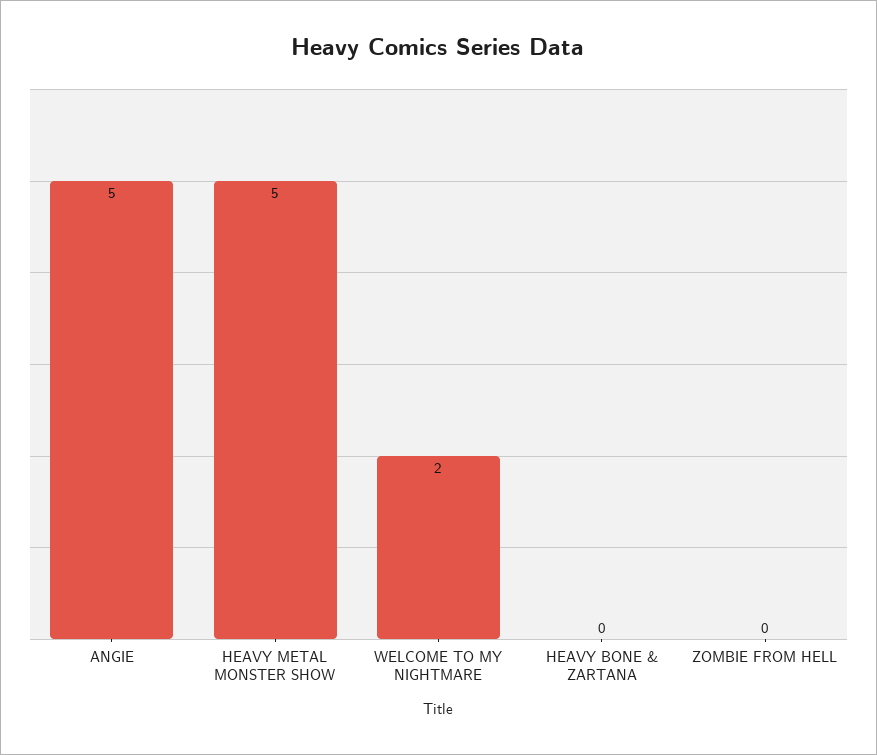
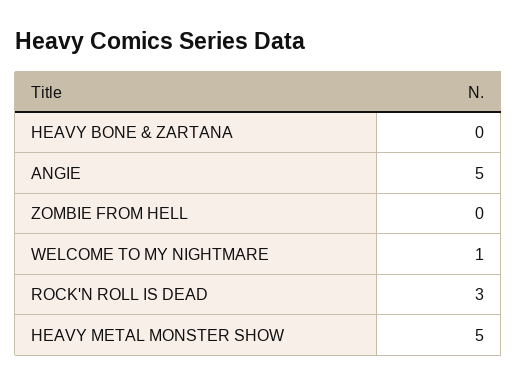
WELCOME TO MY NIGHTMARE: 2 -> 1
ROCK'N ROLL IS DEAD: none -> 3

